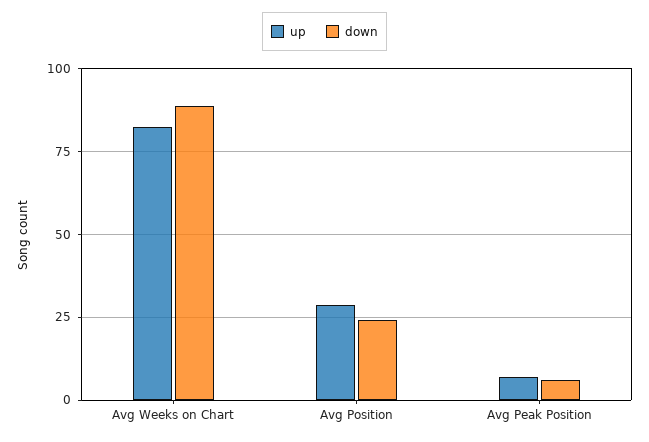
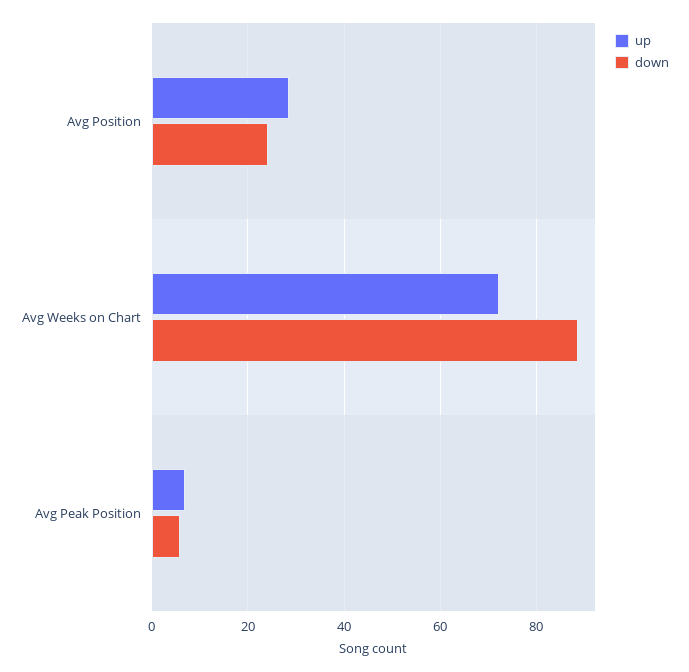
up, Avg Weeks on Chart: 82.5 -> 72

